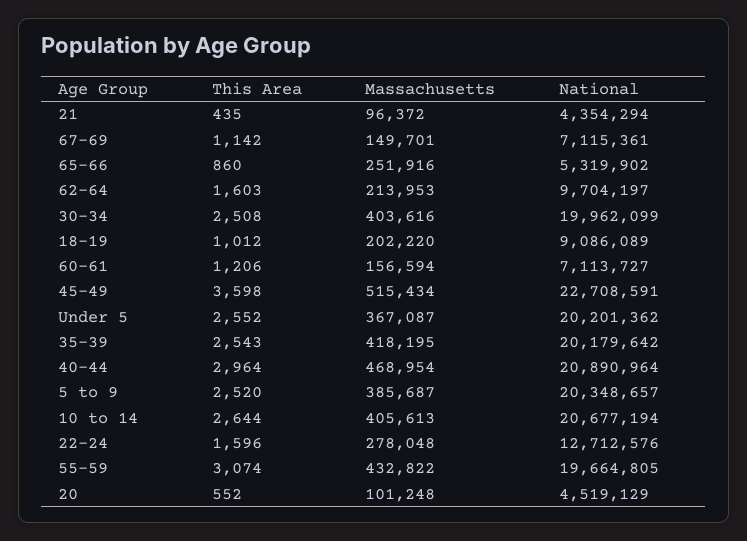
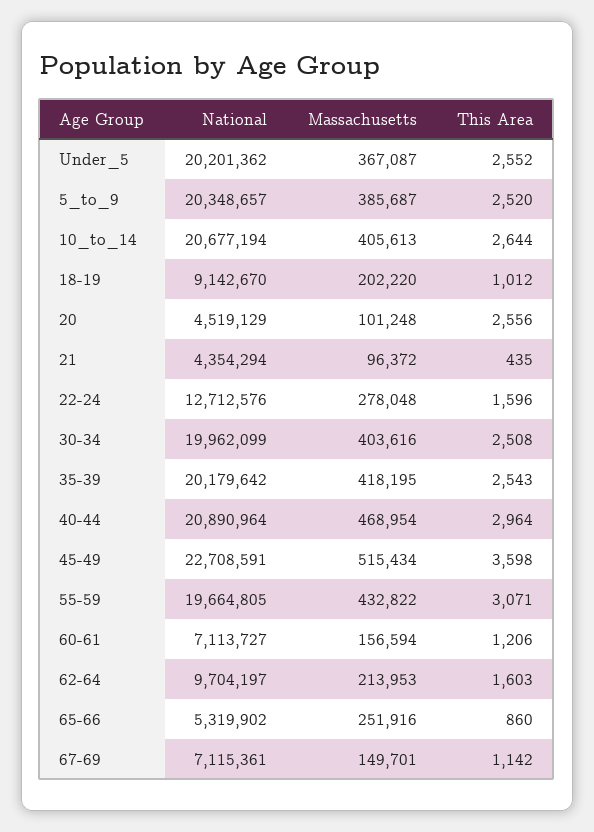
National, 18-19: 9086089 -> 9142670
This Area, 55-59: 3074 -> 3071
This Area, 20: 552 -> 2556

